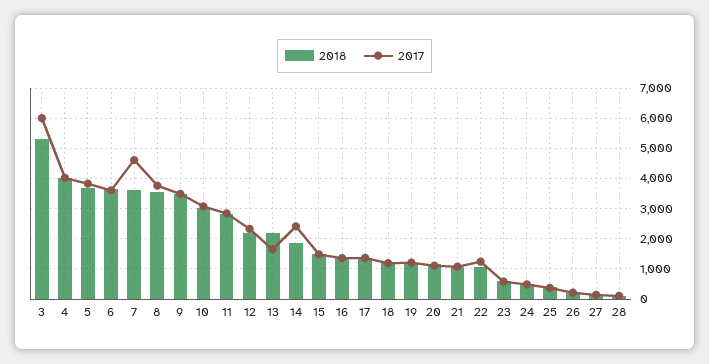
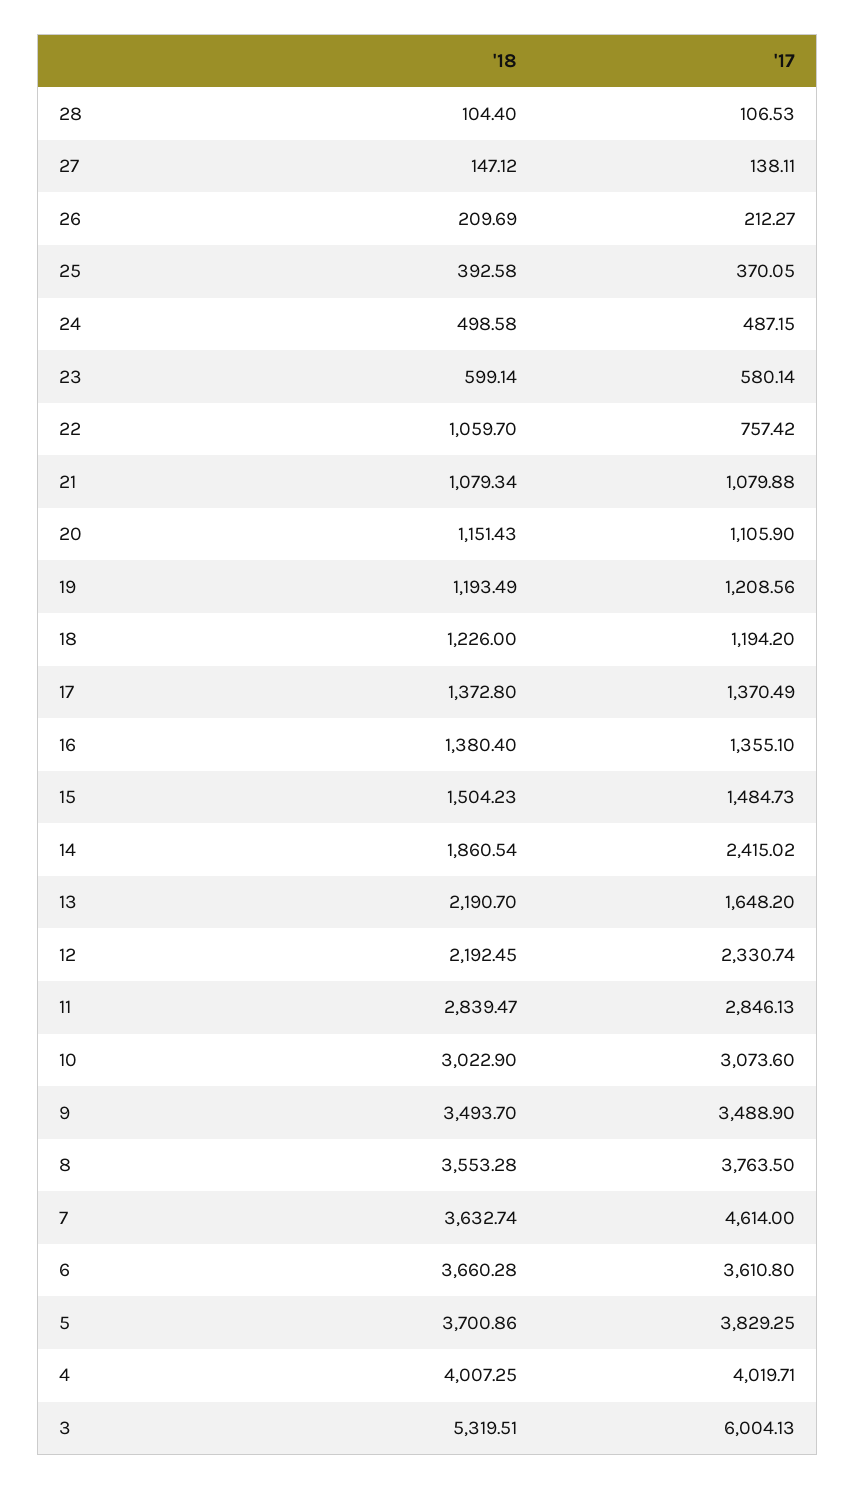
2017, 22: 1200 -> 757.42

